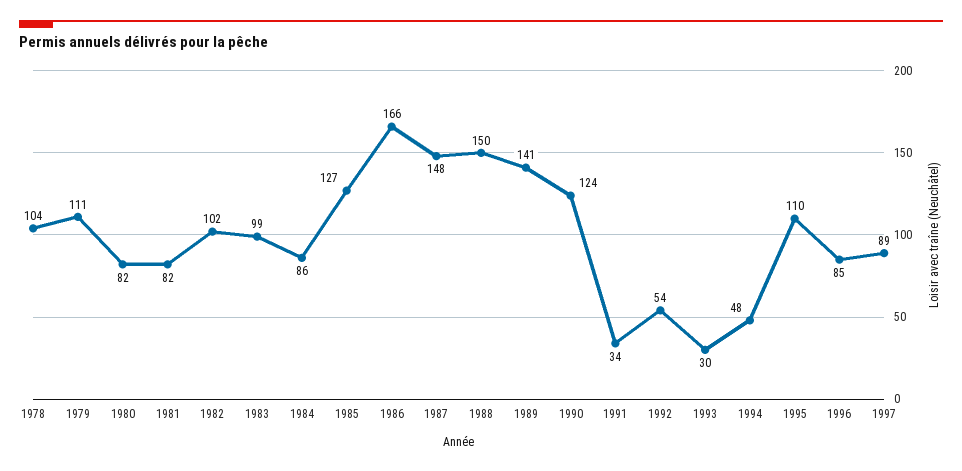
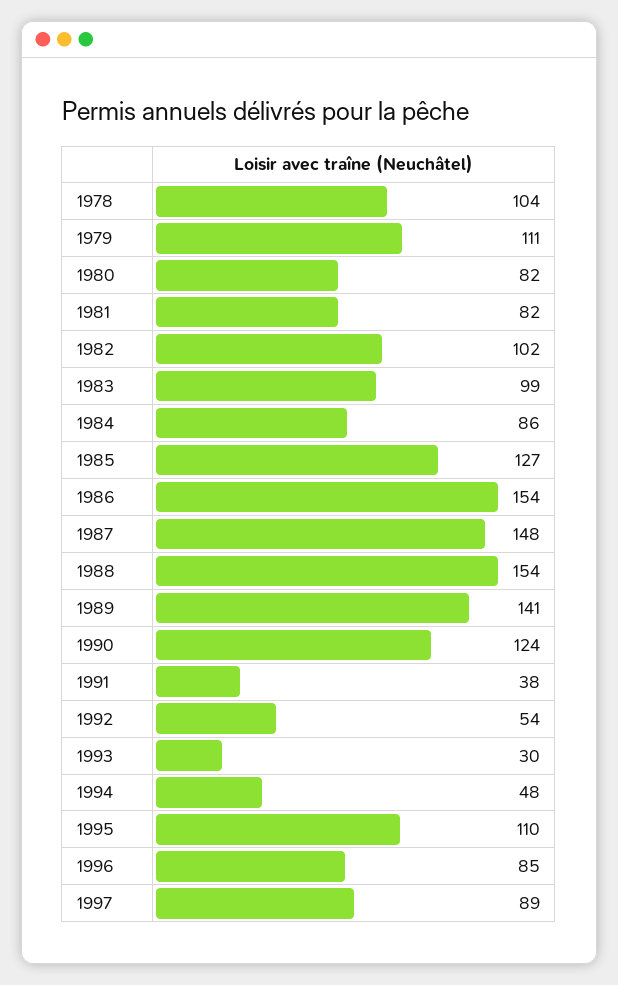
1986: 166 -> 154
1988: 150 -> 154
1991: 34 -> 38

